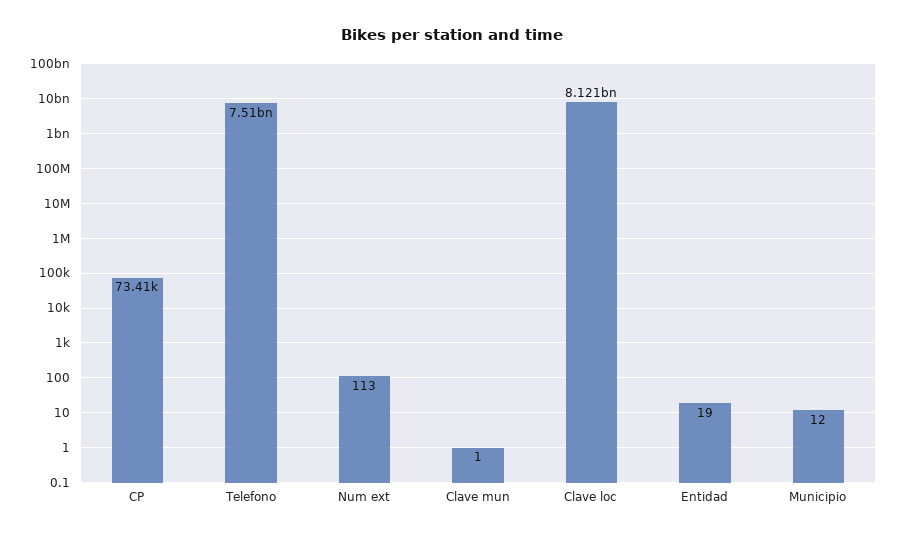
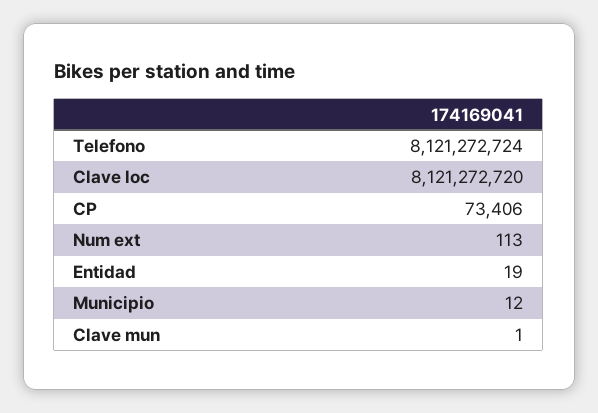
Telefono: 7510000000 -> 8121272724

